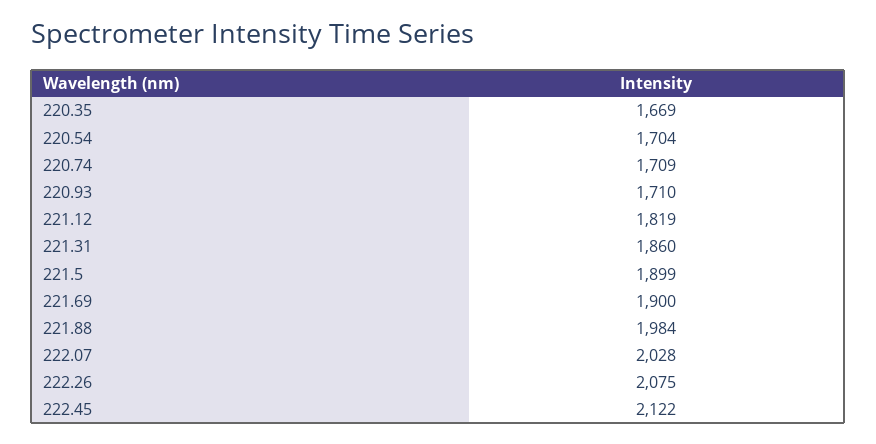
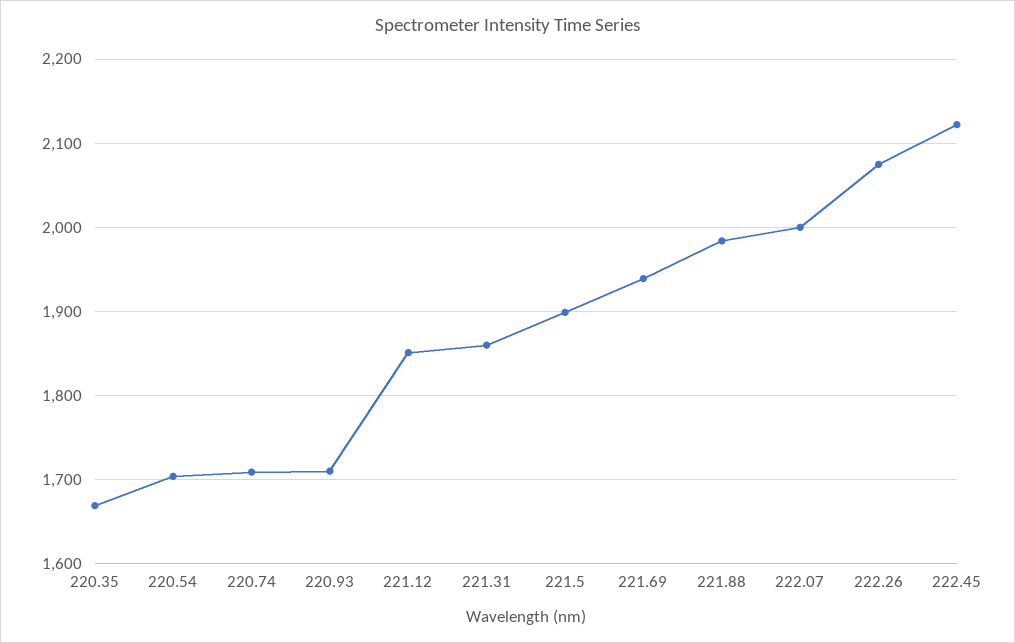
221.12: 1819 -> 1850
221.69: 1900 -> 1940
222.07: 2028 -> 2000

